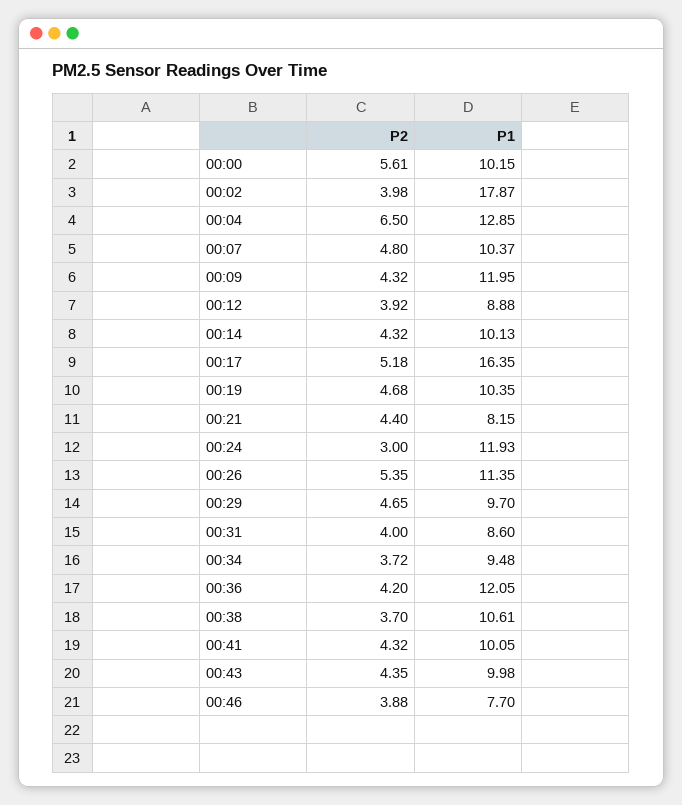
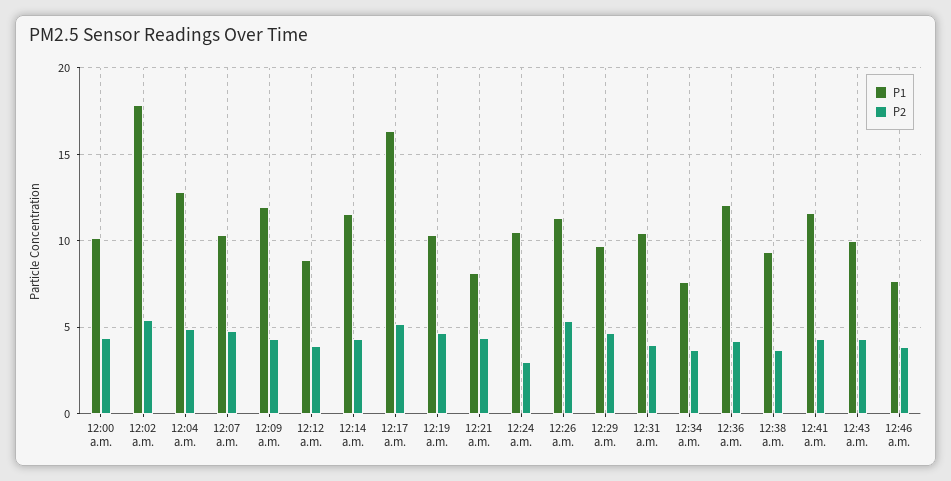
P2, 00:00: 5.61 -> 4.5
P2, 00:02: 3.98 -> 5.5
P2, 00:04: 6.5 -> 5
P1, 00:14: 10.13 -> 11.5
P1, 00:24: 11.93 -> 10.5
P1, 00:31: 8.6 -> 10.5
P1, 00:34: 9.48 -> 7.5
P1, 00:38: 10.61 -> 9.5
P1, 00:41: 10.05 -> 11.5

